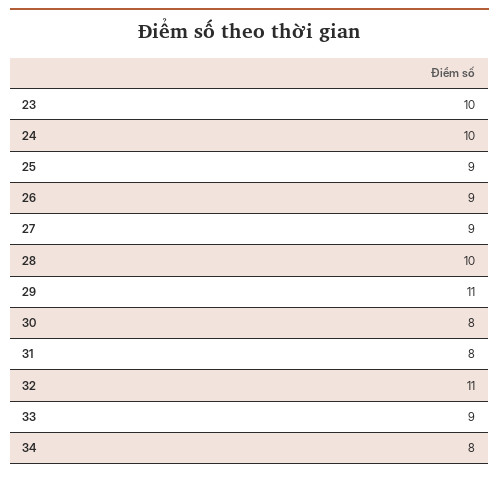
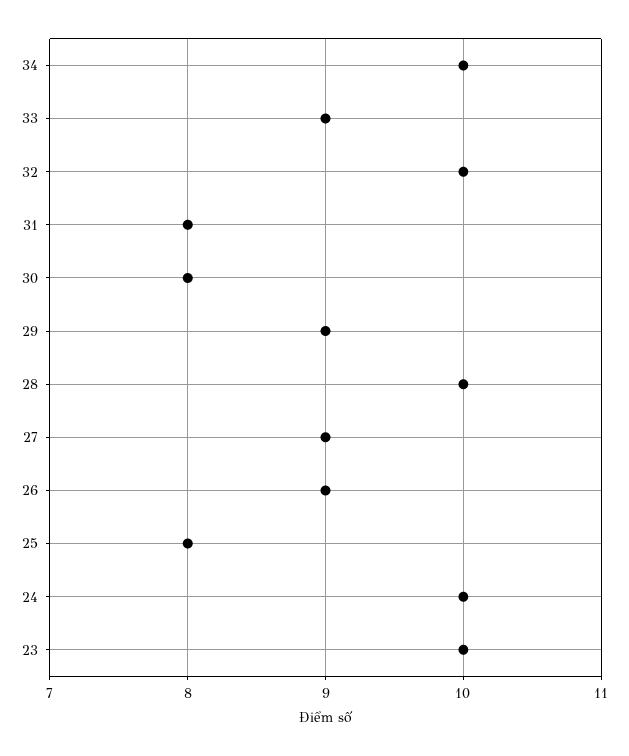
25: 9 -> 8
29: 11 -> 9
32: 11 -> 10
34: 8 -> 10

